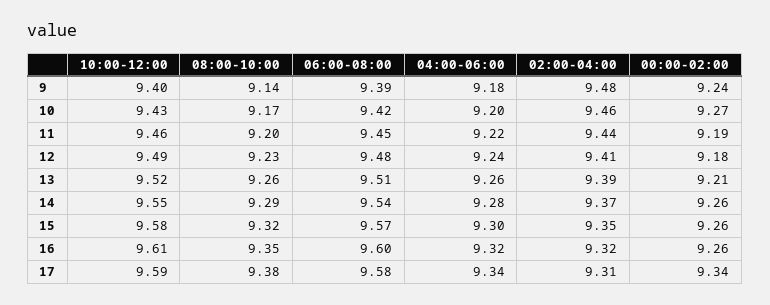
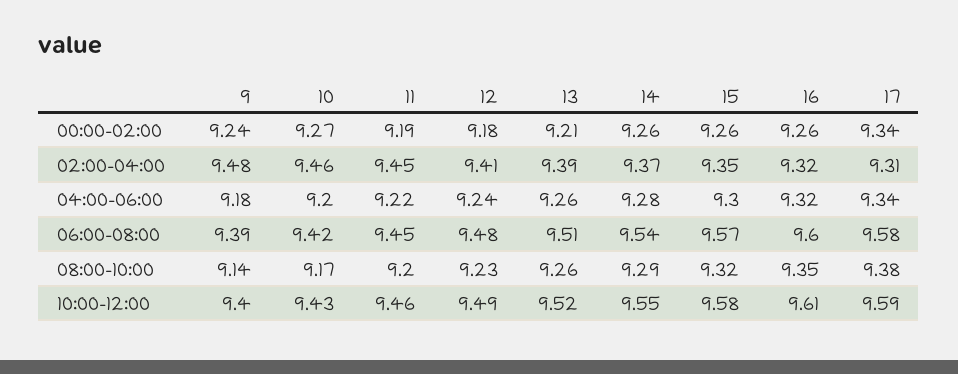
02:00-04:00, 11: 9.44 -> 9.45

